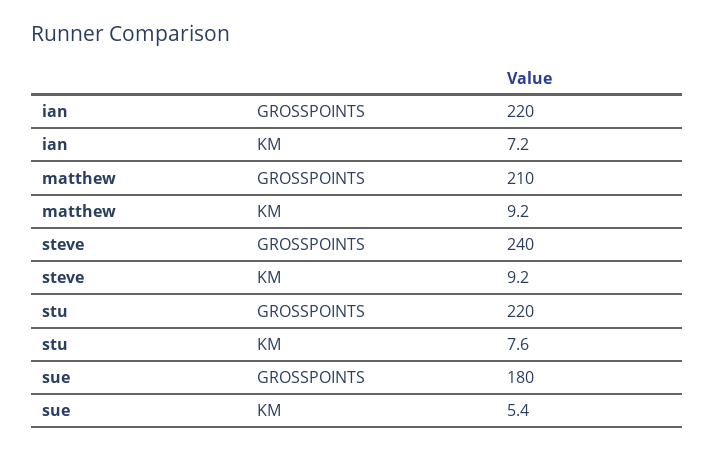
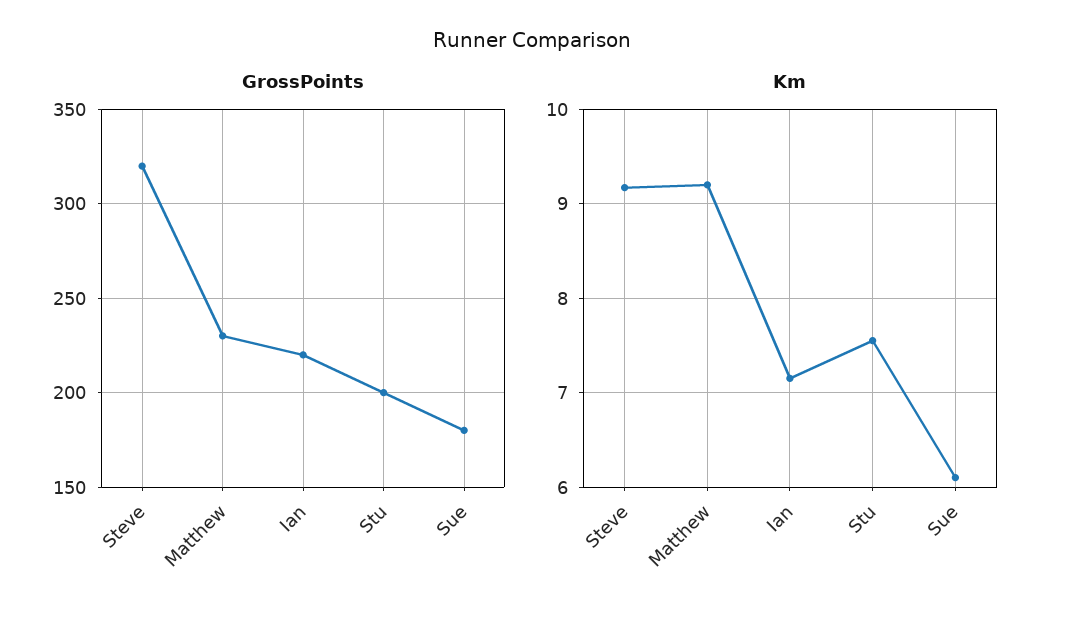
GROSSPOINTS, matthew: 210 -> 230
GROSSPOINTS, steve: 240 -> 320
GROSSPOINTS, stu: 220 -> 200
KM, sue: 5.4 -> 6.1

